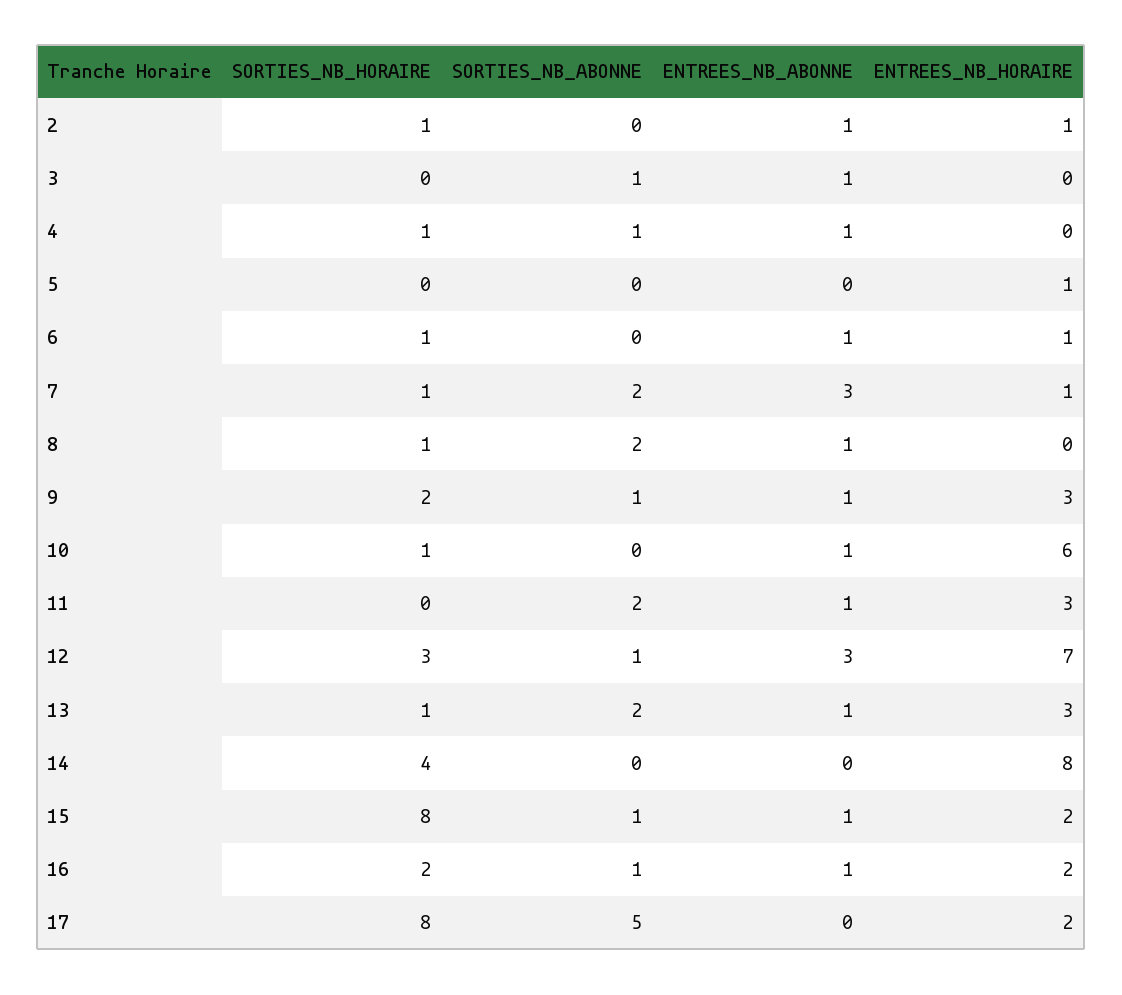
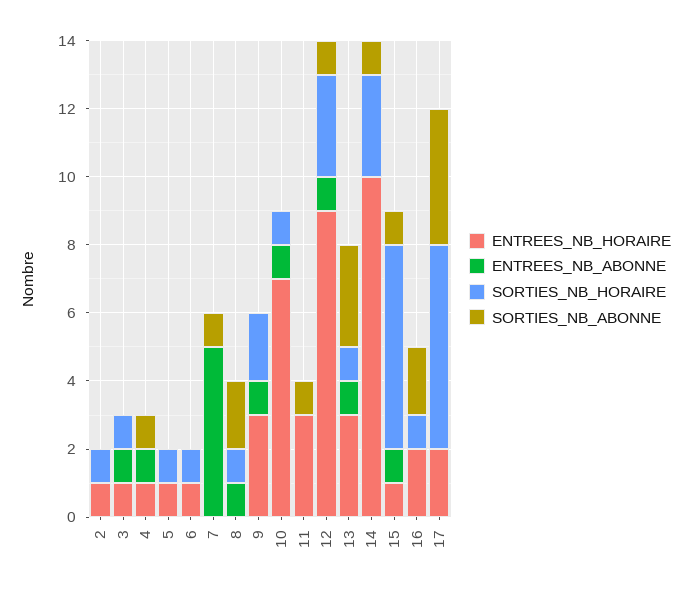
ENTREES_NB_ABONNE, 2: 1 -> 0
SORTIES_NB_HORAIRE, 3: 0 -> 1
SORTIES_NB_ABONNE, 3: 1 -> 0
ENTREES_NB_HORAIRE, 3: 0 -> 1
SORTIES_NB_HORAIRE, 4: 1 -> 0
ENTREES_NB_HORAIRE, 4: 0 -> 1
SORTIES_NB_HORAIRE, 5: 0 -> 1
ENTREES_NB_ABONNE, 6: 1 -> 0
SORTIES_NB_HORAIRE, 7: 1 -> 0
SORTIES_NB_ABONNE, 7: 2 -> 1
ENTREES_NB_ABONNE, 7: 3 -> 5
ENTREES_NB_HORAIRE, 7: 1 -> 0
SORTIES_NB_ABONNE, 9: 1 -> 0
ENTREES_NB_HORAIRE, 10: 6 -> 7
SORTIES_NB_ABONNE, 11: 2 -> 1
ENTREES_NB_ABONNE, 11: 1 -> 0
ENTREES_NB_ABONNE, 12: 3 -> 1
ENTREES_NB_HORAIRE, 12: 7 -> 9
SORTIES_NB_ABONNE, 13: 2 -> 3
SORTIES_NB_HORAIRE, 14: 4 -> 3
SORTIES_NB_ABONNE, 14: 0 -> 1
ENTREES_NB_HORAIRE, 14: 8 -> 10
SORTIES_NB_HORAIRE, 15: 8 -> 6
ENTREES_NB_HORAIRE, 15: 2 -> 1
SORTIES_NB_HORAIRE, 16: 2 -> 1
SORTIES_NB_ABONNE, 16: 1 -> 2
ENTREES_NB_ABONNE, 16: 1 -> 0
SORTIES_NB_HORAIRE, 17: 8 -> 6
SORTIES_NB_ABONNE, 17: 5 -> 4

